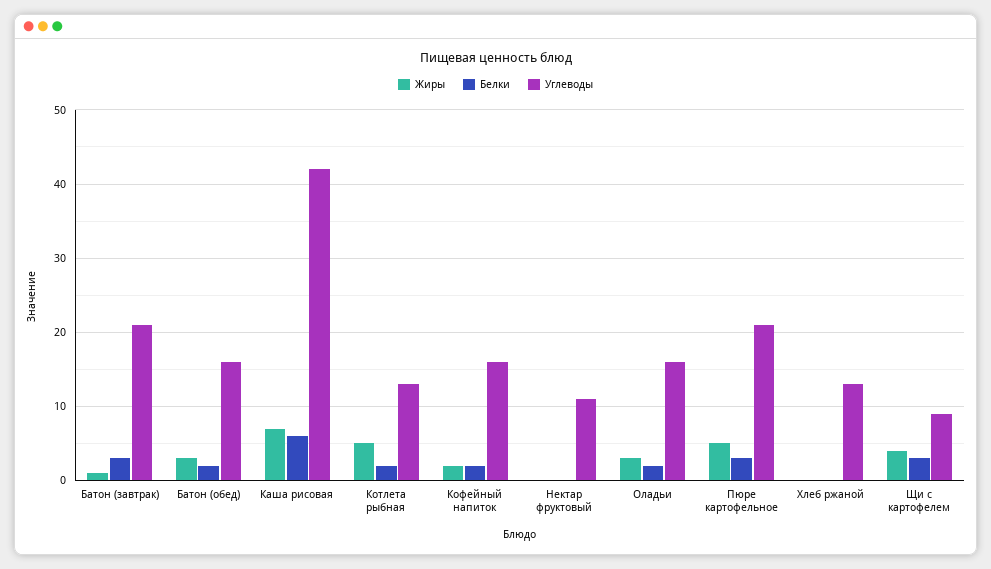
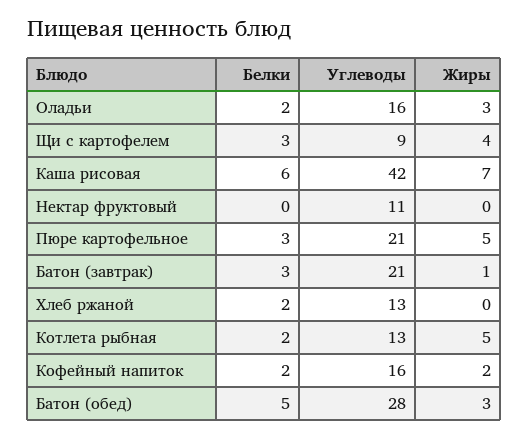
Белки, Батон (обед): 2 -> 5
Углеводы, Батон (обед): 16 -> 28
Белки, Хлеб ржаной: 0 -> 2

